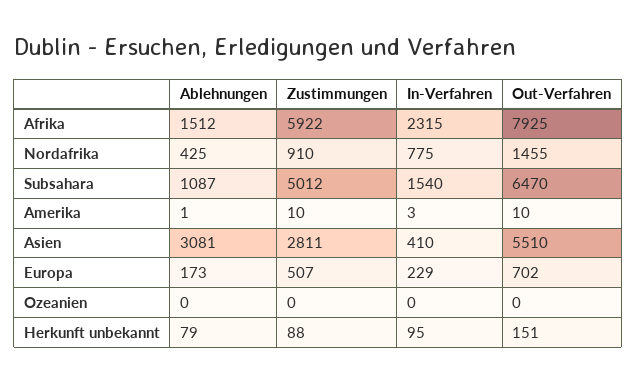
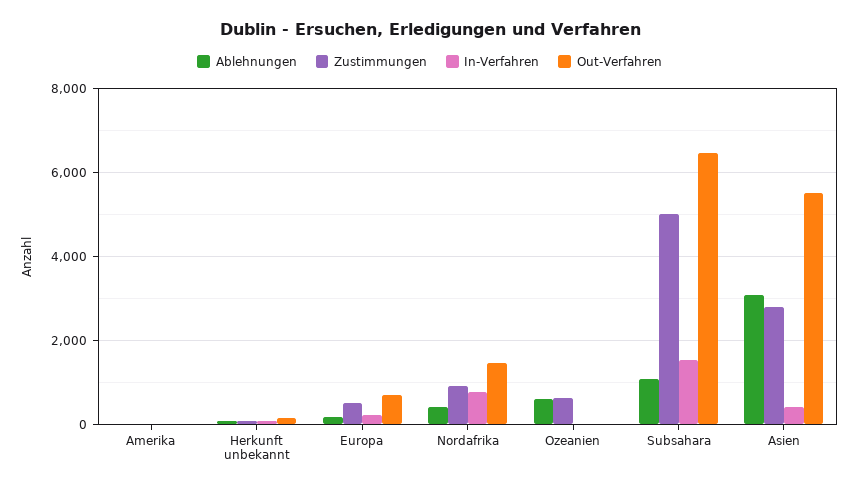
Ablehnungen, Afrika: 1512 -> none
Zustimmungen, Afrika: 5922 -> none
In-Verfahren, Afrika: 2315 -> none
Out-Verfahren, Afrika: 7925 -> none
Ablehnungen, Ozeanien: 0 -> 600
Zustimmungen, Ozeanien: 0 -> 600

